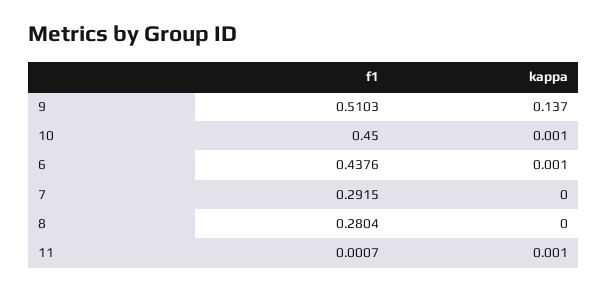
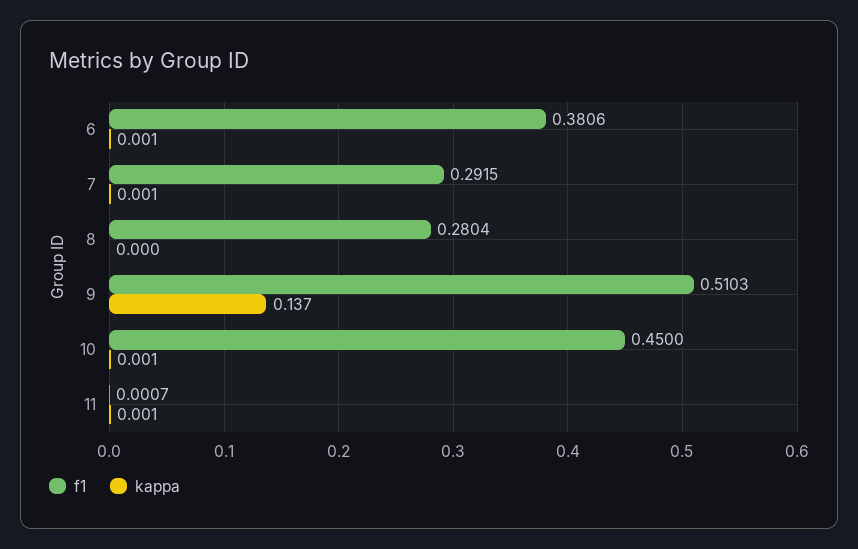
f1, 6: 0.4376 -> 0.3806
kappa, 7: 0 -> 0.001

